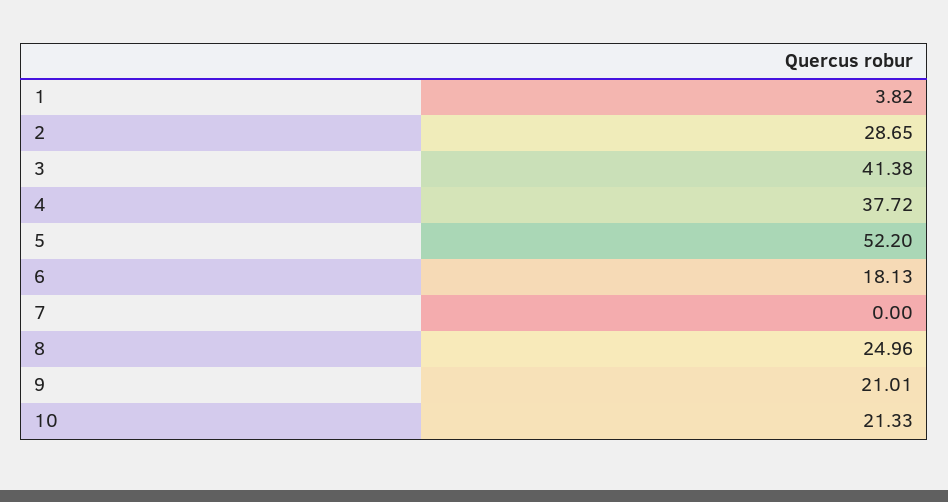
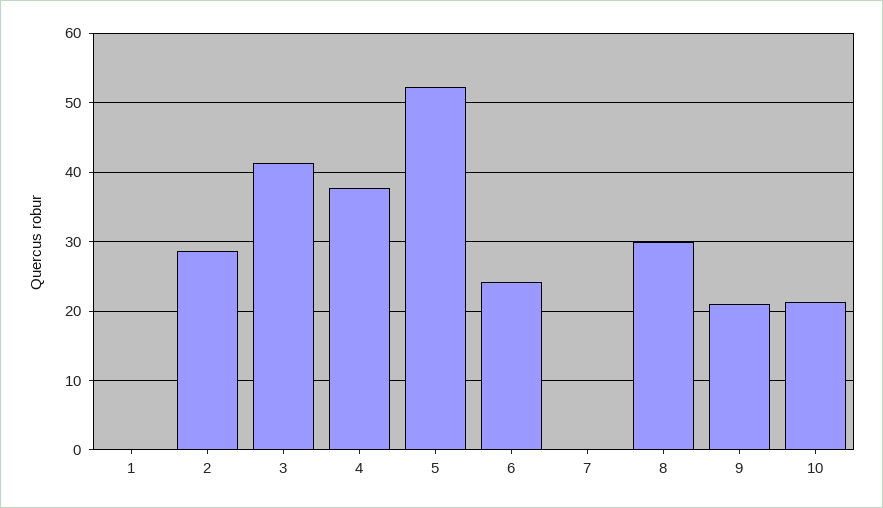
1: 3.82 -> 0
6: 18.13 -> 24
8: 24.96 -> 30

